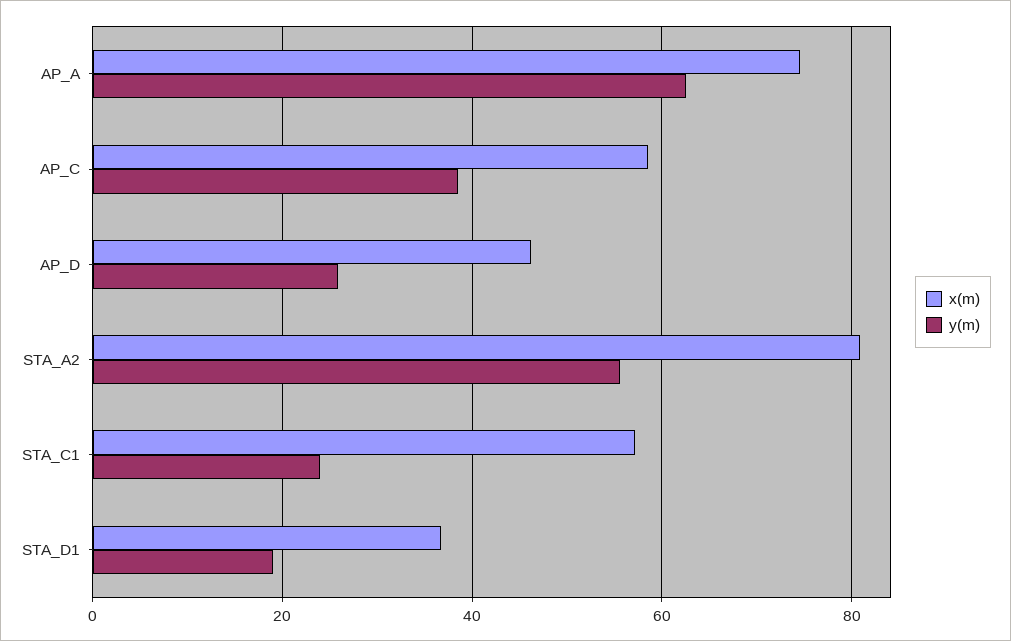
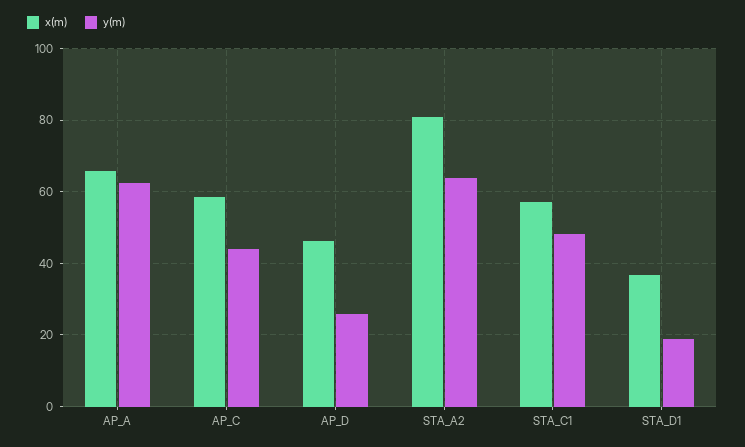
x(m), AP_A: 74 -> 66
y(m), AP_C: 38 -> 44
y(m), STA_A2: 56 -> 64
y(m), STA_C1: 24 -> 48

